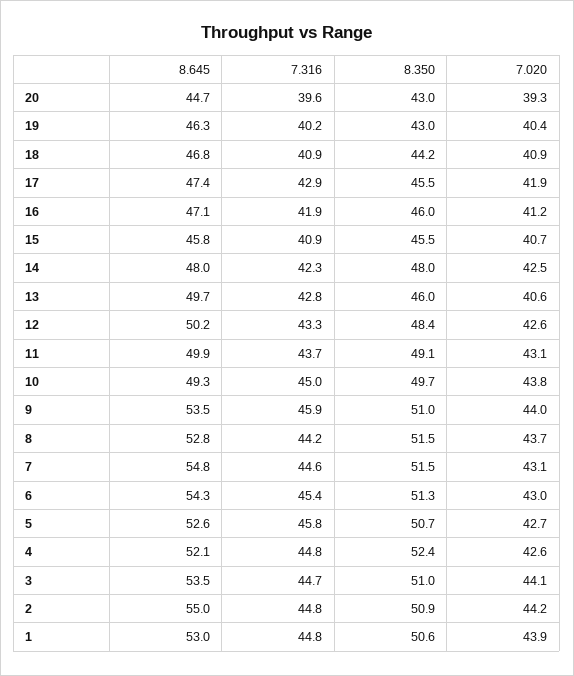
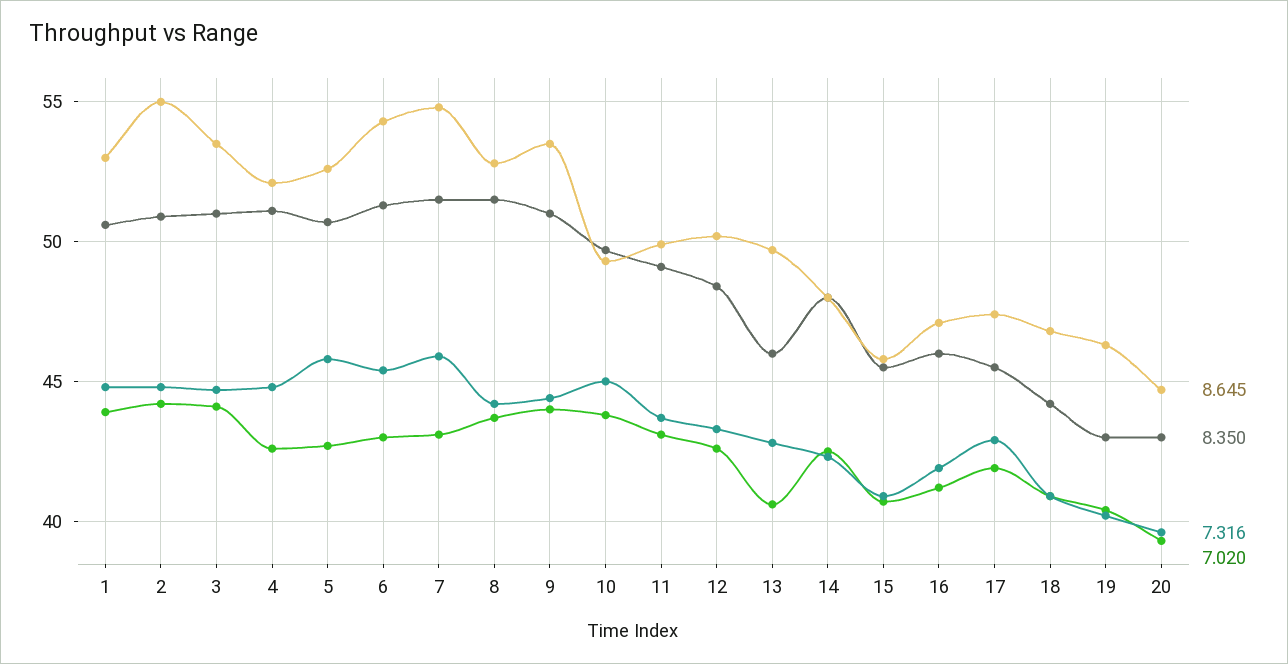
7.316, 9: 45.9 -> 44.5
7.316, 7: 44.6 -> 46
8.350, 4: 52.4 -> 51

